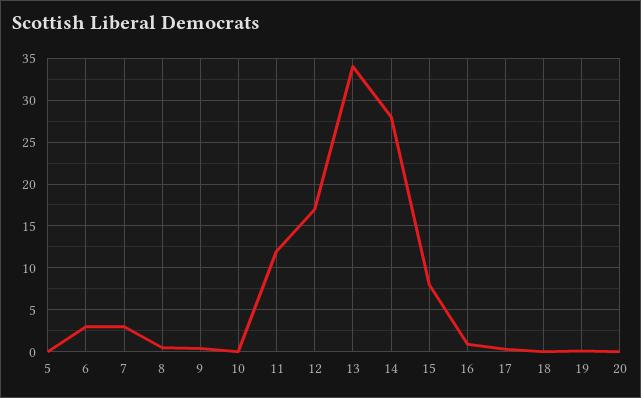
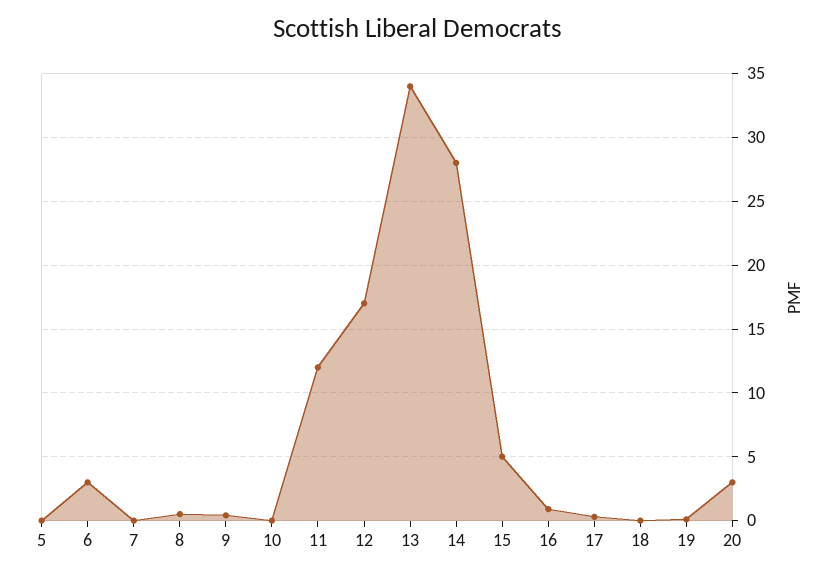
7: 3 -> 0
15: 8 -> 5
20: 0 -> 3

